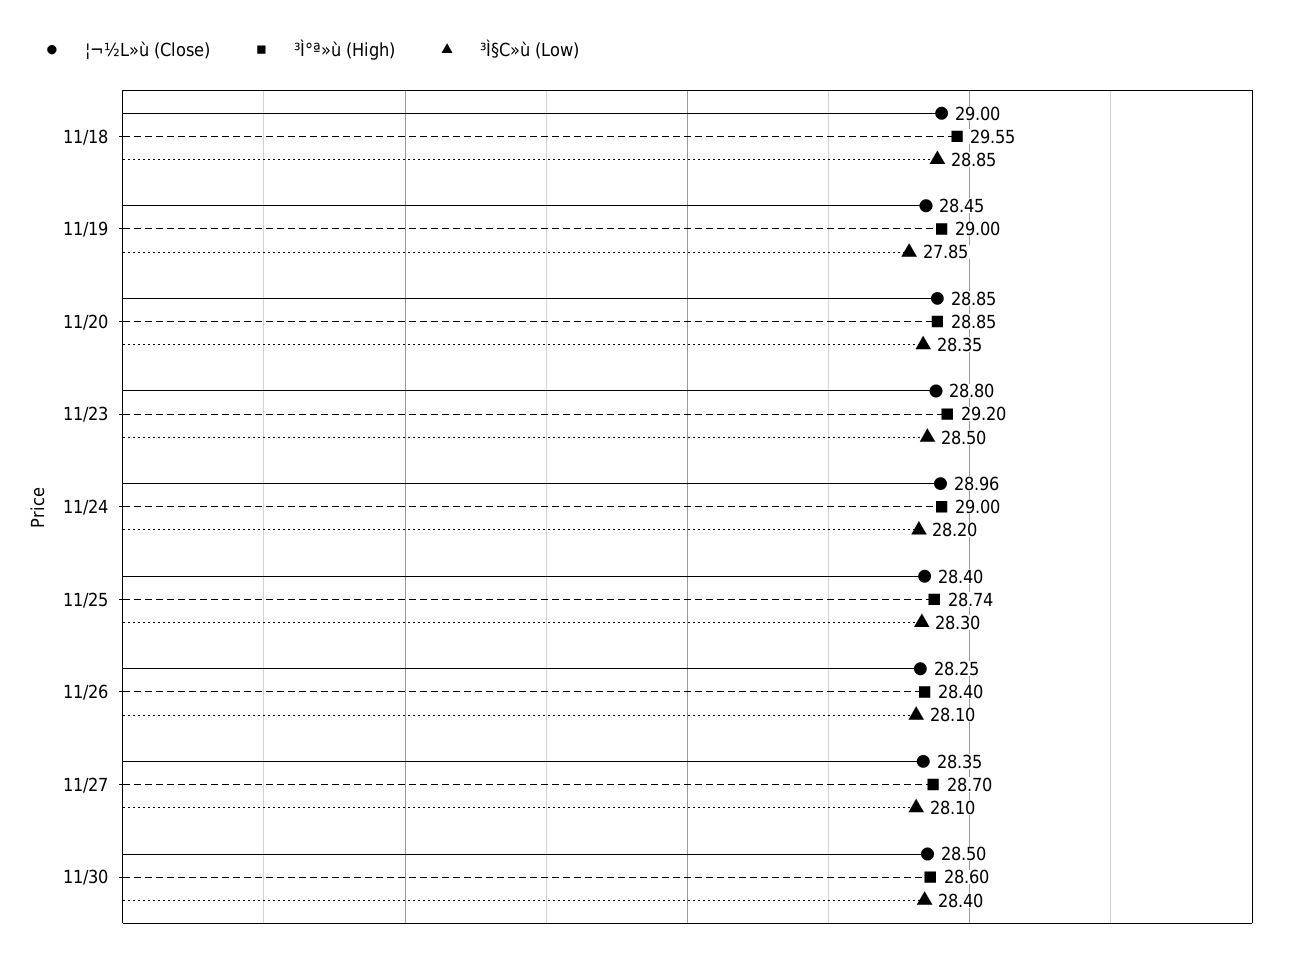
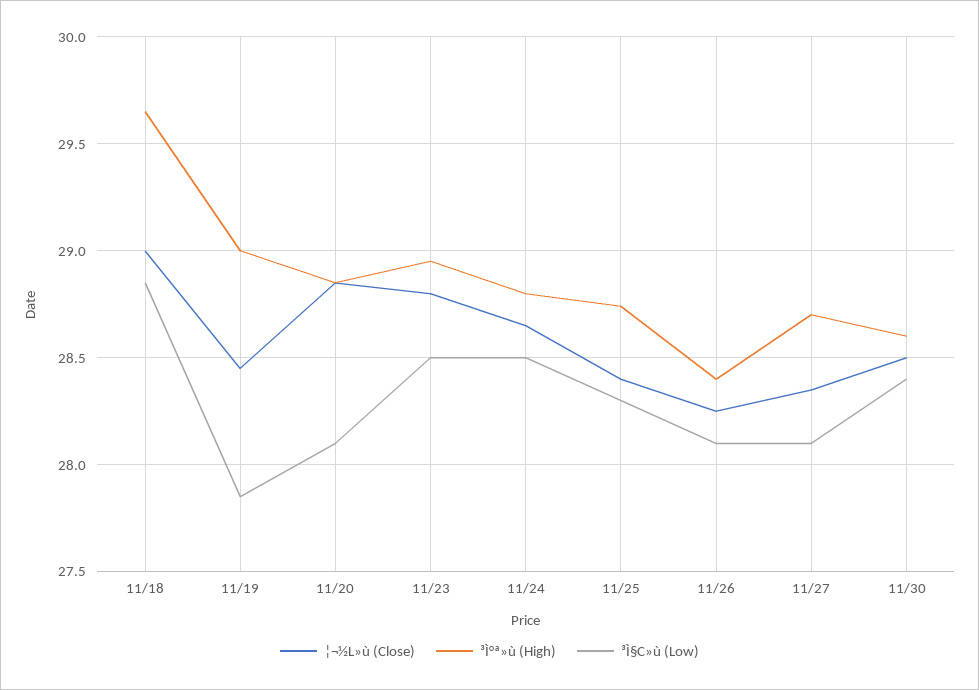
³Ì°ª»ù (High), 11/18: 29.55 -> 29.65
³Ì§C»ù (Low), 11/20: 28.35 -> 28.1
³Ì°ª»ù (High), 11/23: 29.2 -> 28.95
¦¬½L»ù (Close), 11/24: 28.96 -> 28.65
³Ì°ª»ù (High), 11/24: 29 -> 28.8
³Ì§C»ù (Low), 11/24: 28.2 -> 28.5

